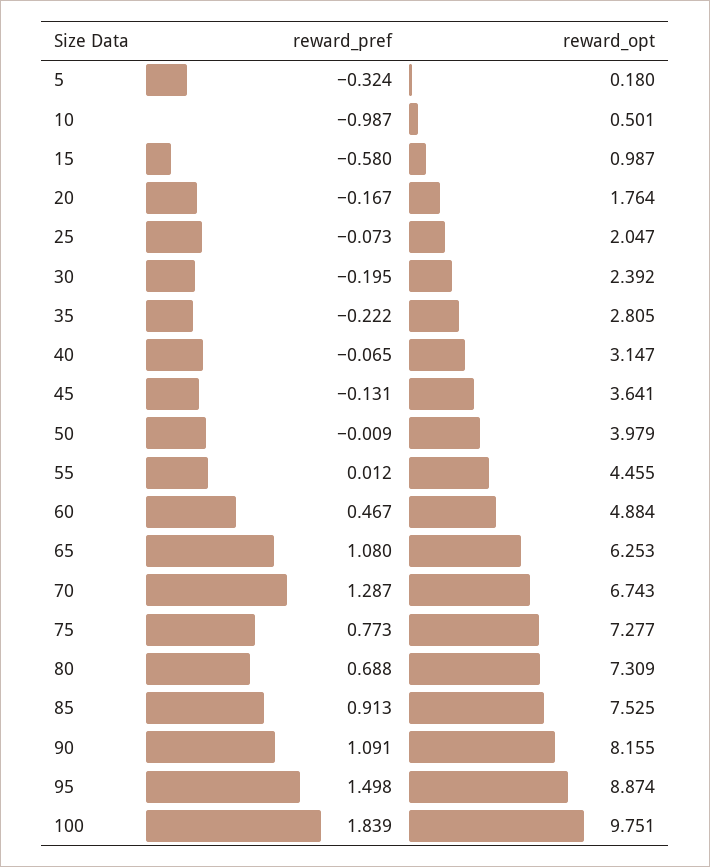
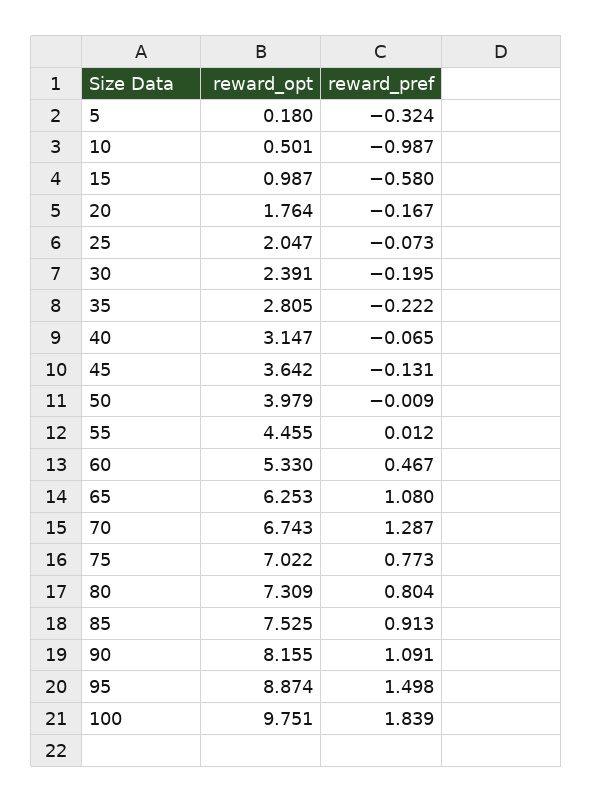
reward_opt, 30: 2.392 -> 2.391
reward_opt, 45: 3.641 -> 3.642
reward_opt, 60: 4.884 -> 5.33
reward_opt, 75: 7.277 -> 7.022
reward_pref, 80: 0.688 -> 0.804

